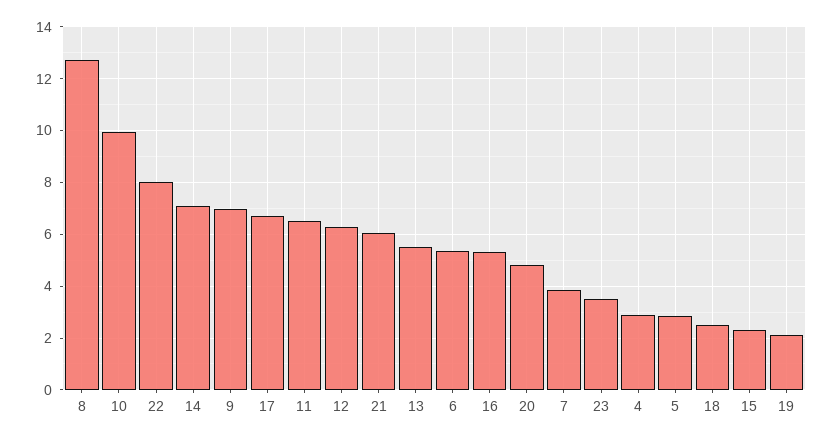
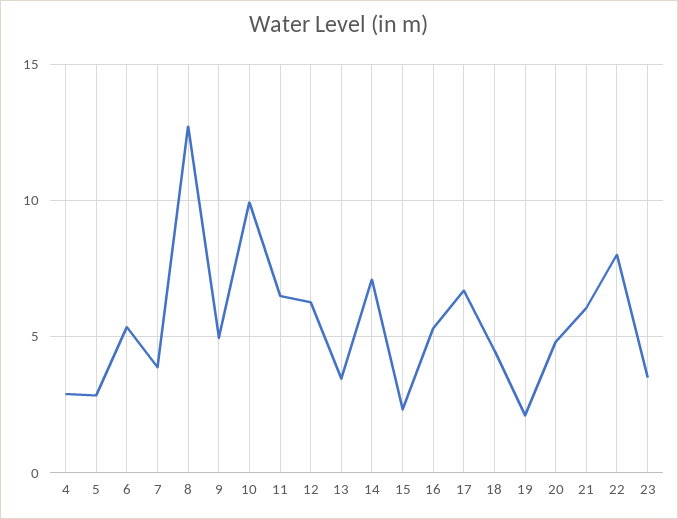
9: 7 -> 5
13: 5.5 -> 3.5
18: 2.5 -> 4.5

